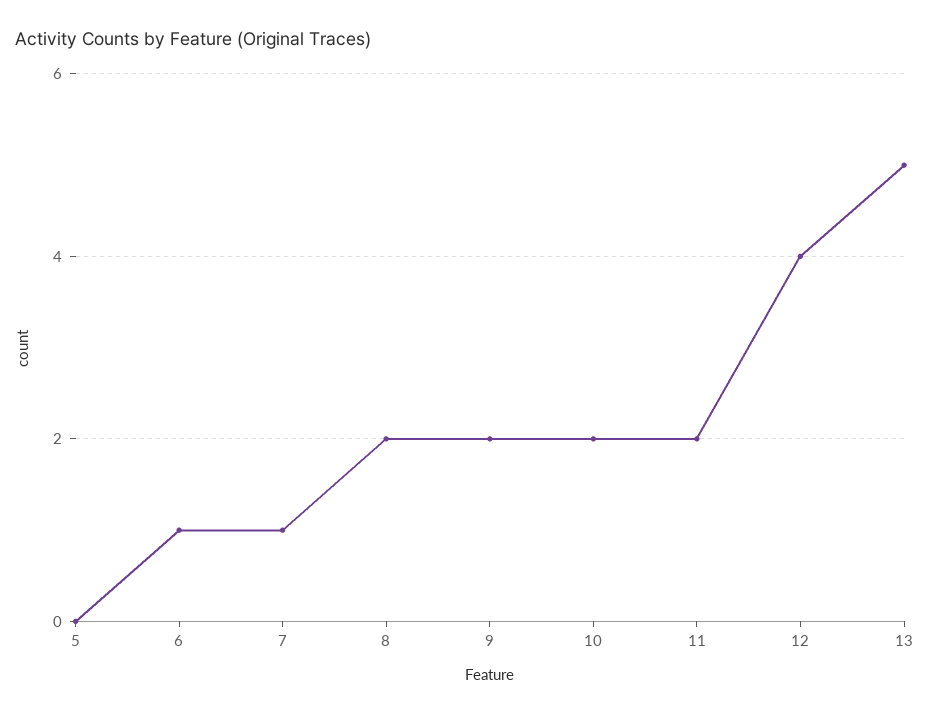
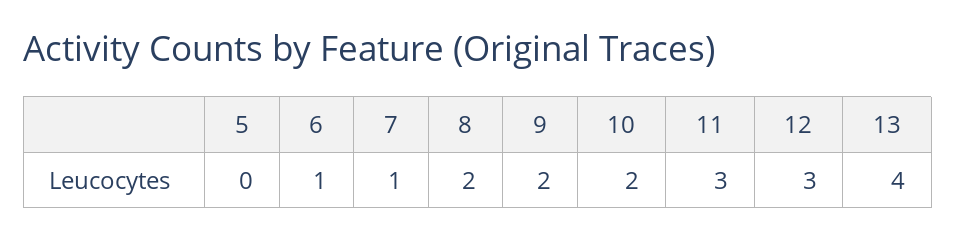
11: 2 -> 3
12: 4 -> 3
13: 5 -> 4

